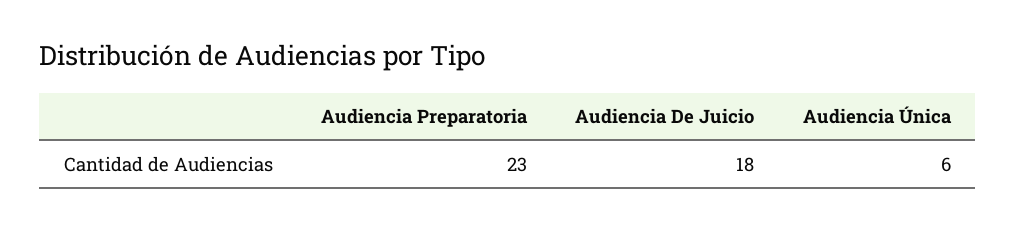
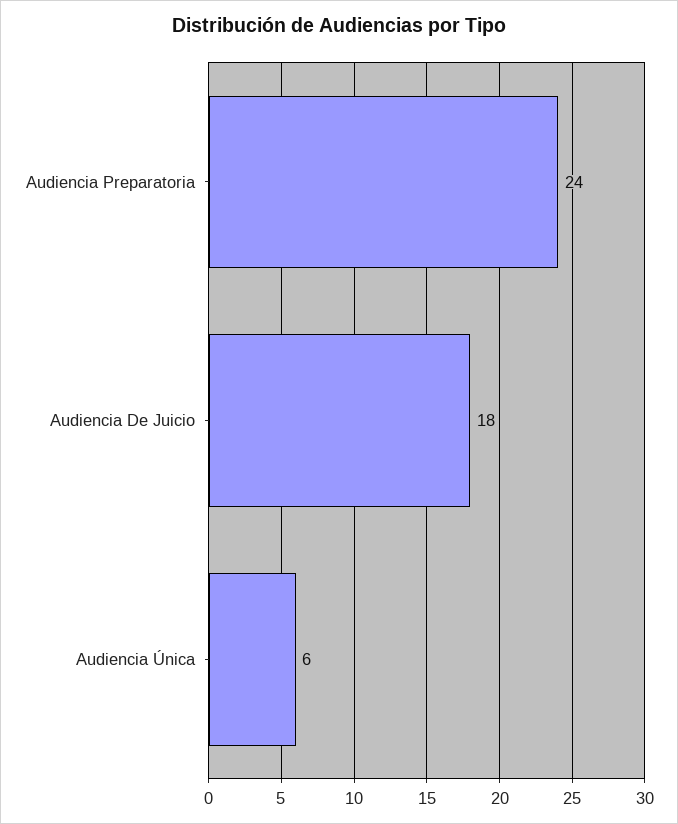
Audiencia Preparatoria: 23 -> 24

